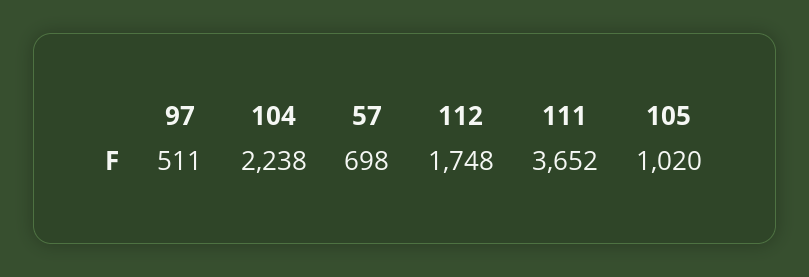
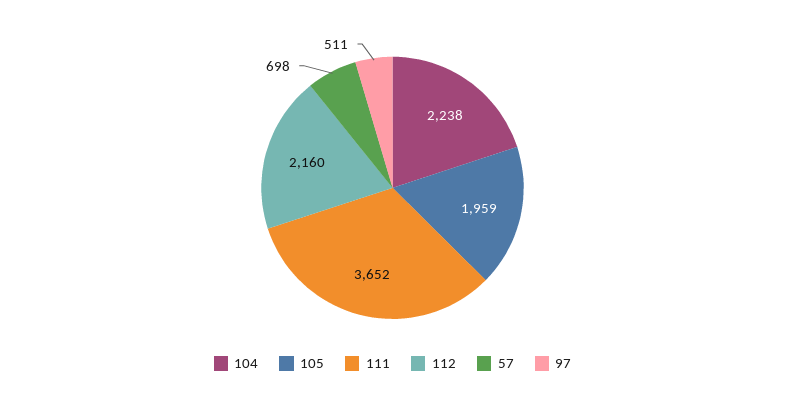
112: 1748 -> 2160
105: 1020 -> 1959

